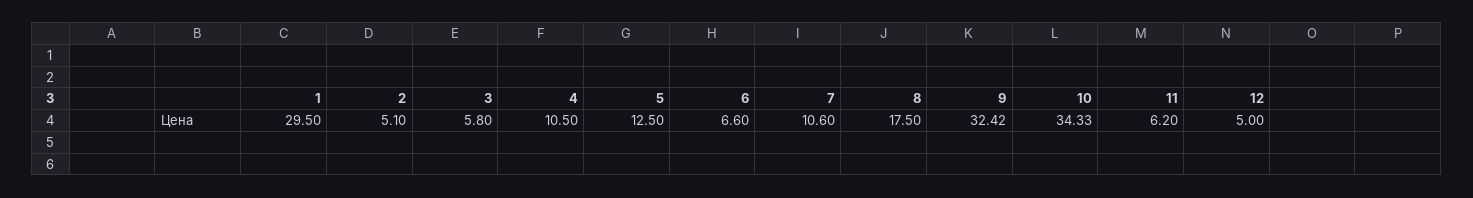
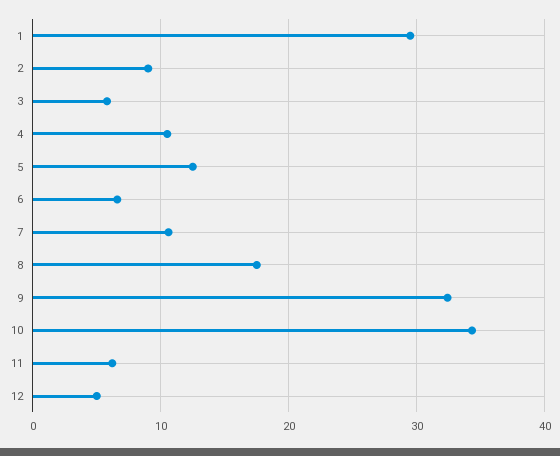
2: 5.1 -> 9

